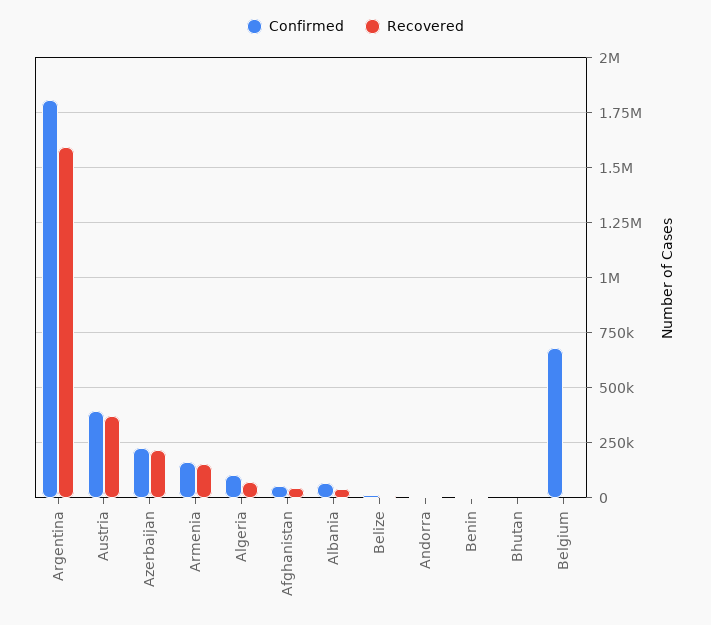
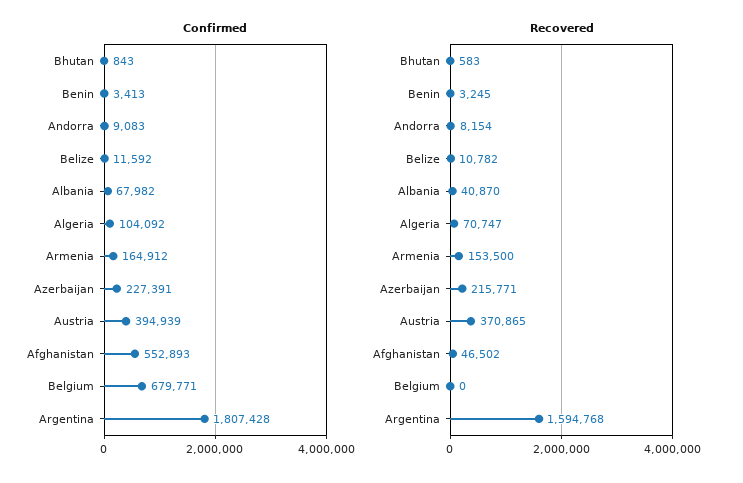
Confirmed, Afghanistan: 50000 -> 552893

